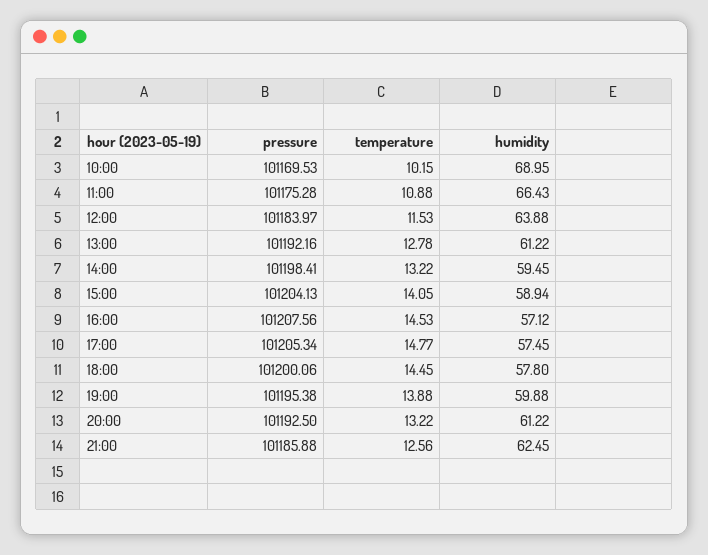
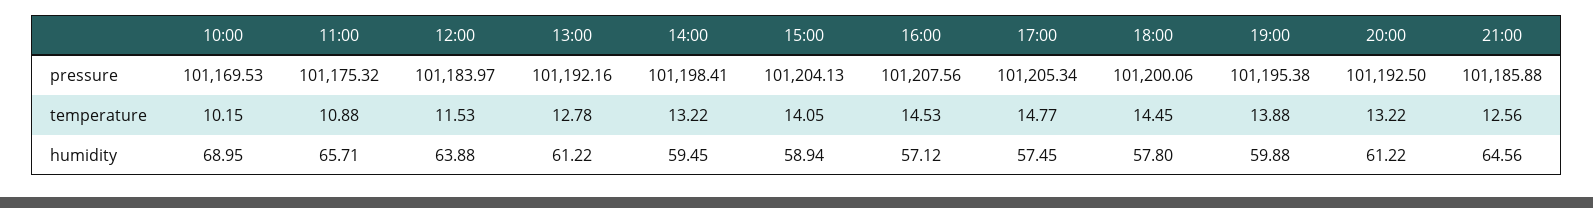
pressure, 11:00: 101175.28 -> 101175.32
humidity, 11:00: 66.43 -> 65.71
humidity, 21:00: 62.45 -> 64.56

